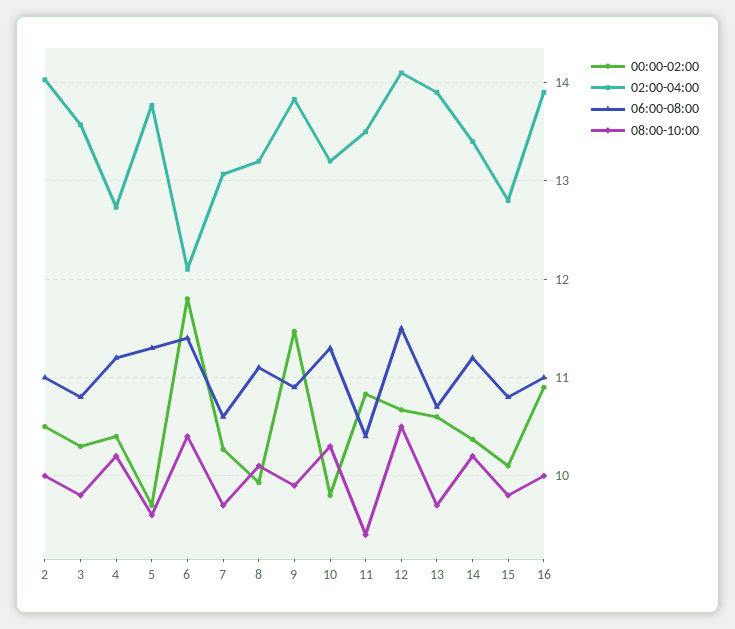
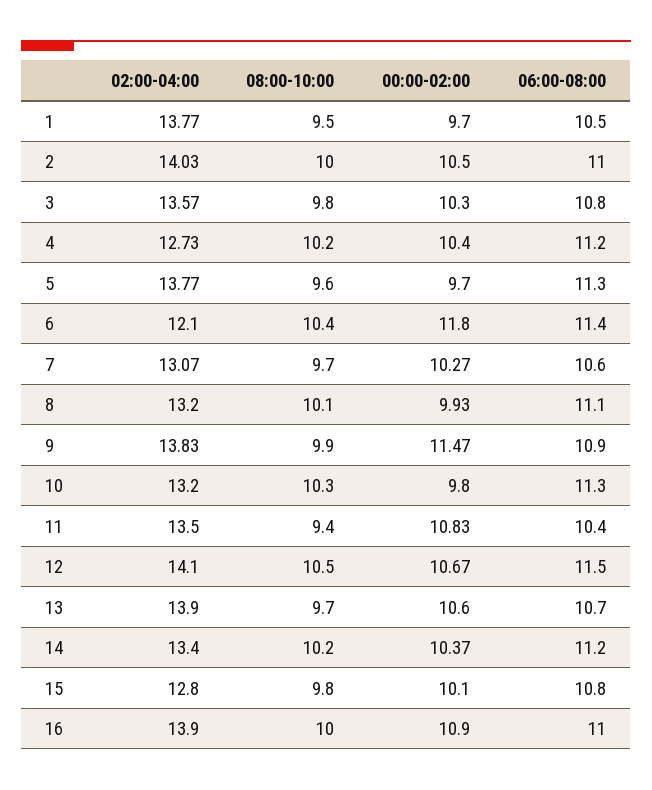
02:00-04:00, 1: none -> 13.77
08:00-10:00, 1: none -> 9.5
00:00-02:00, 1: none -> 9.7
06:00-08:00, 1: none -> 10.5

